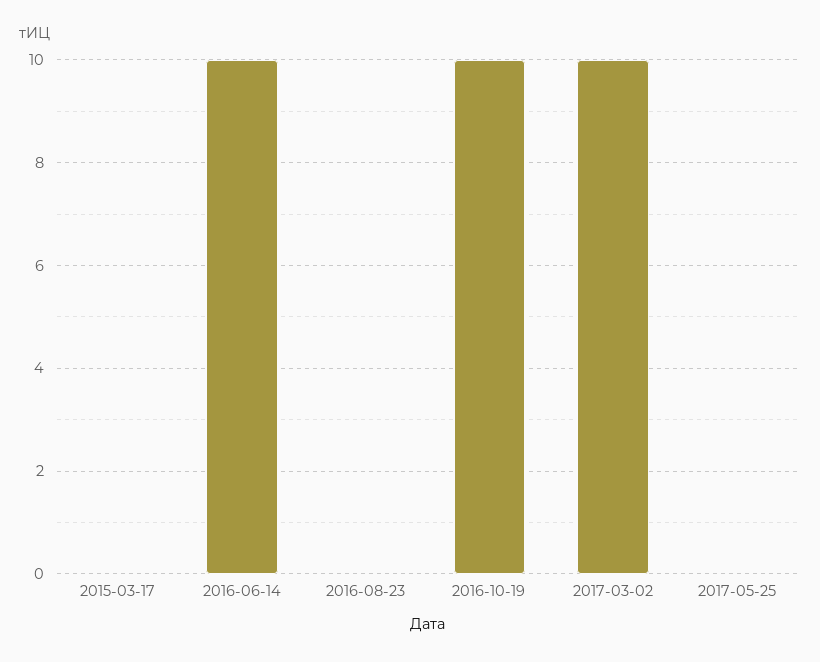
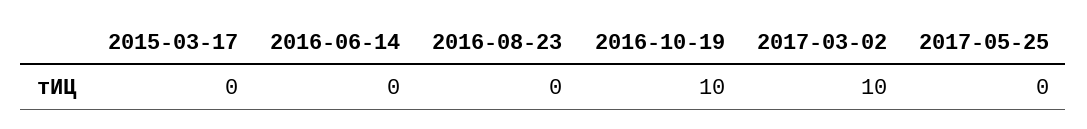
2016-06-14: 10 -> 0

